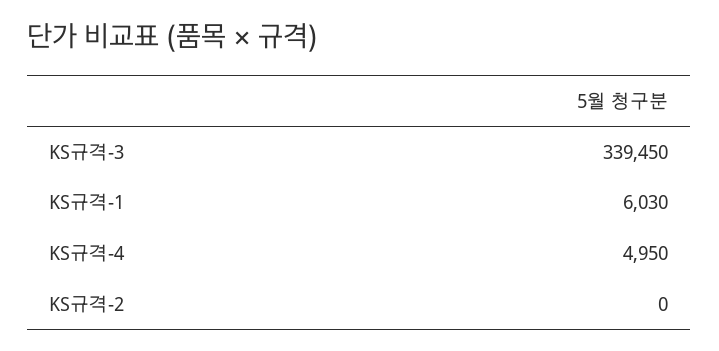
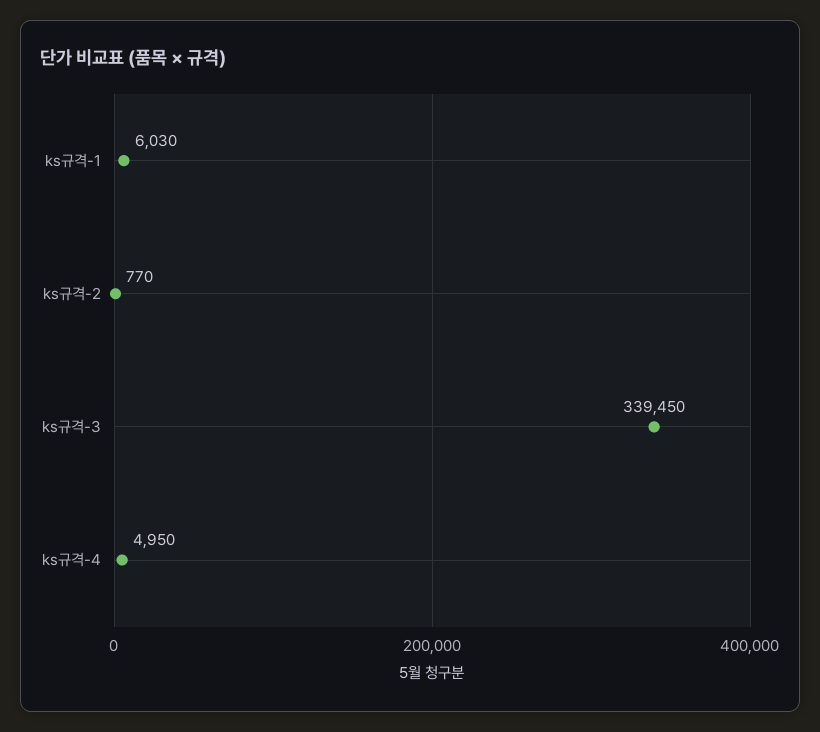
KS규격-2: 0 -> 770

